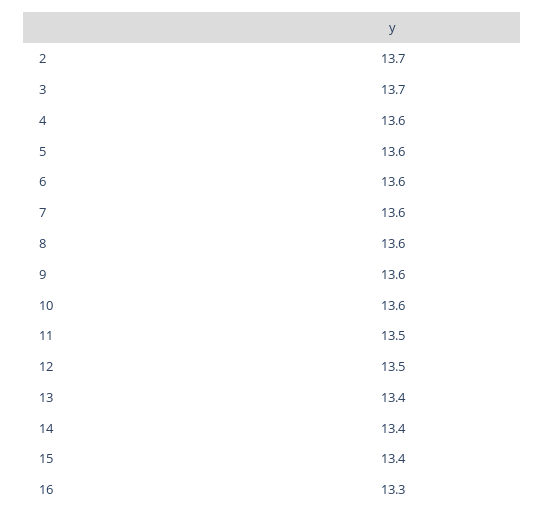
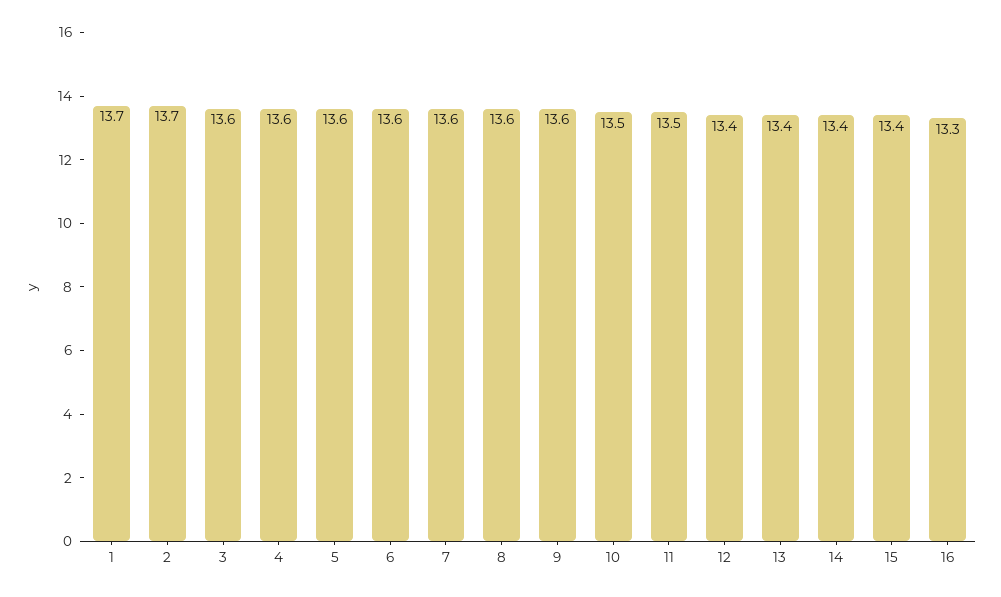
3: 13.7 -> 13.6
10: 13.6 -> 13.5
12: 13.5 -> 13.4
1: none -> 13.7

